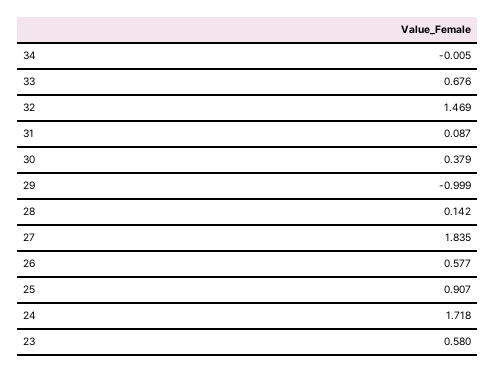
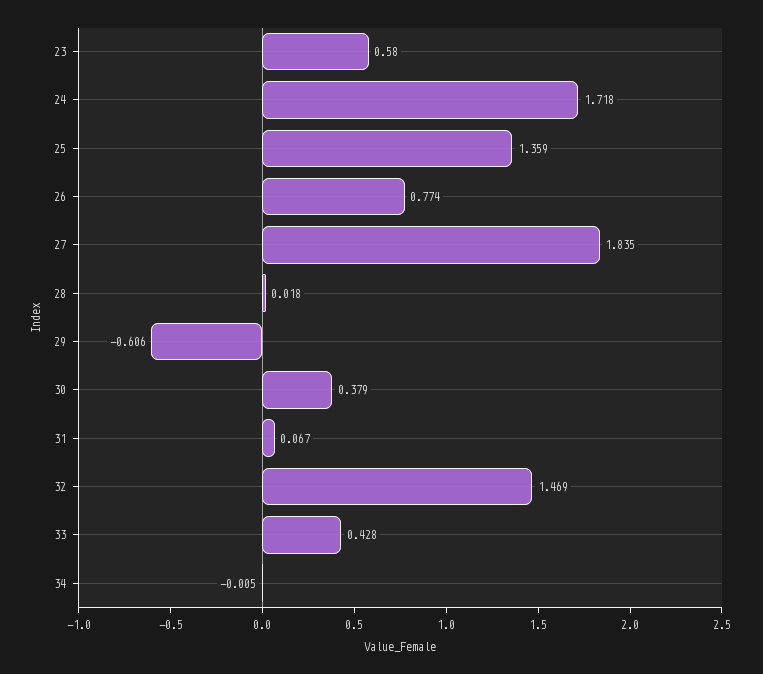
33: 0.676 -> 0.428
31: 0.087 -> 0.067
29: -0.999 -> -0.606
28: 0.142 -> 0.018
26: 0.577 -> 0.774
25: 0.907 -> 1.359

